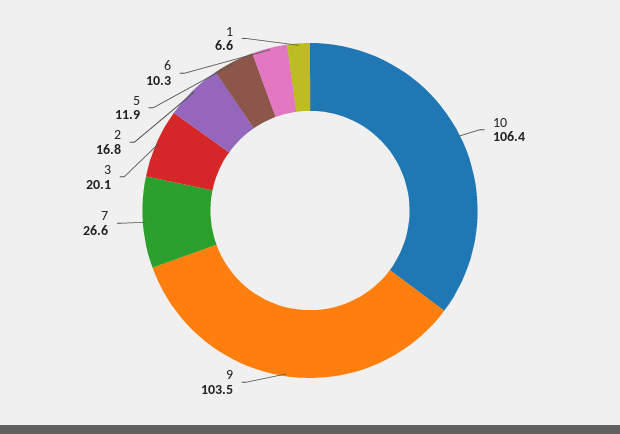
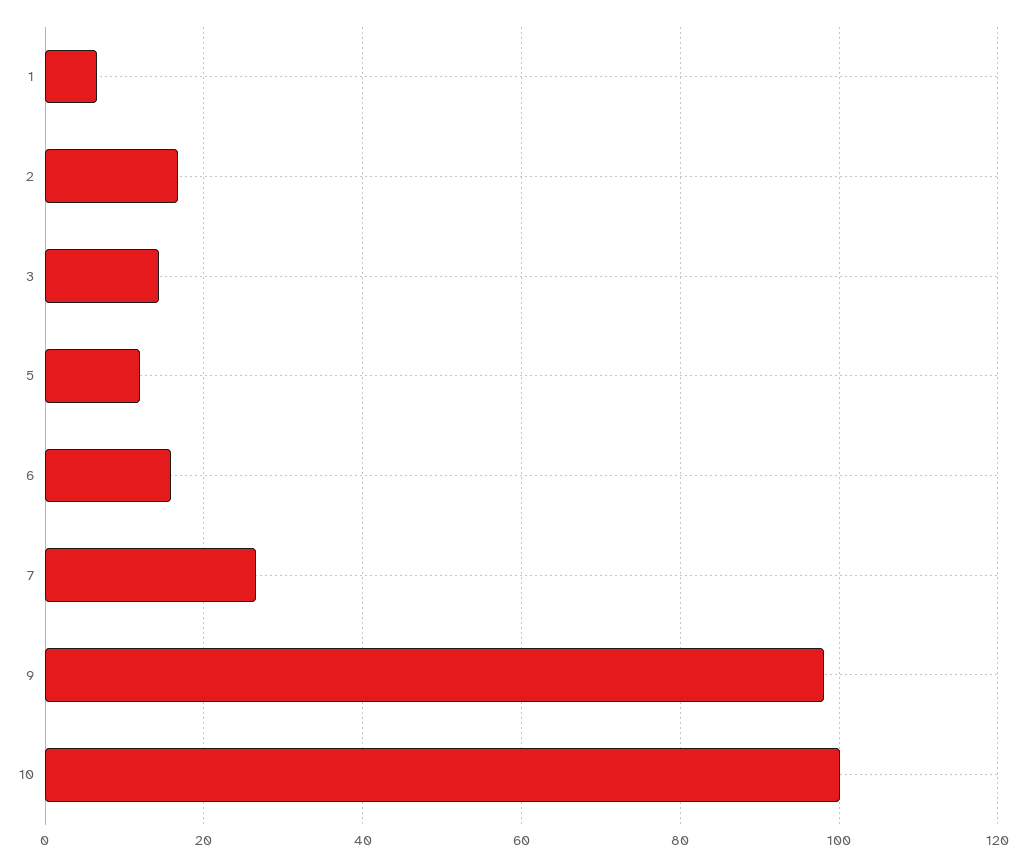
10: 106.4 -> 100
9: 103.5 -> 98
3: 20.1 -> 14
6: 10.3 -> 16

